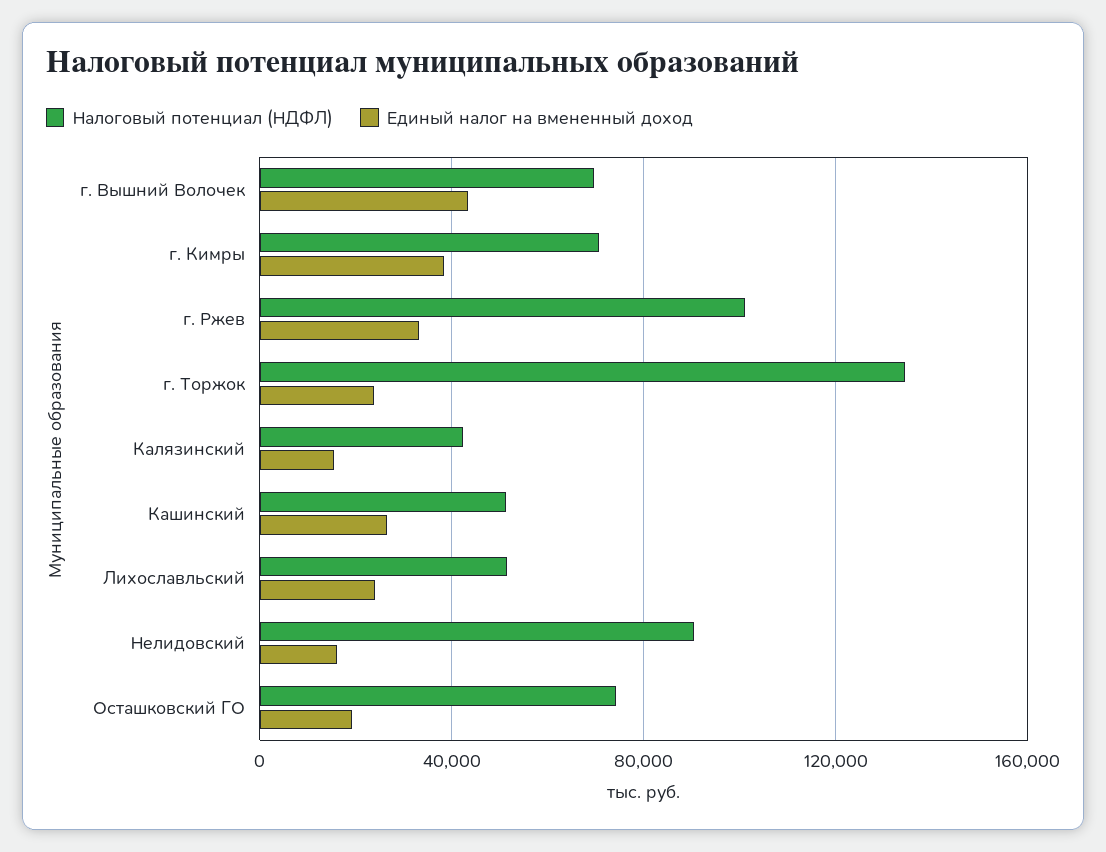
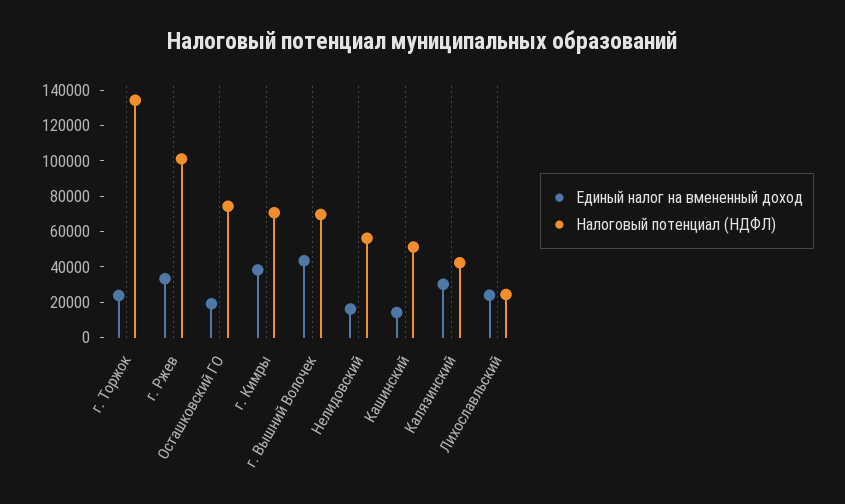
Единый налог на вмененный доход, Калязинский: 15000 -> 30000
Единый налог на вмененный доход, Кашинский: 25000 -> 15000
Налоговый потенциал (НДФЛ), Лихославльский: 50000 -> 25000
Налоговый потенциал (НДФЛ), Нелидовский: 90000 -> 55000

